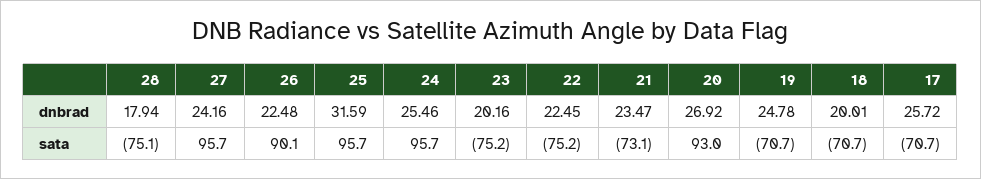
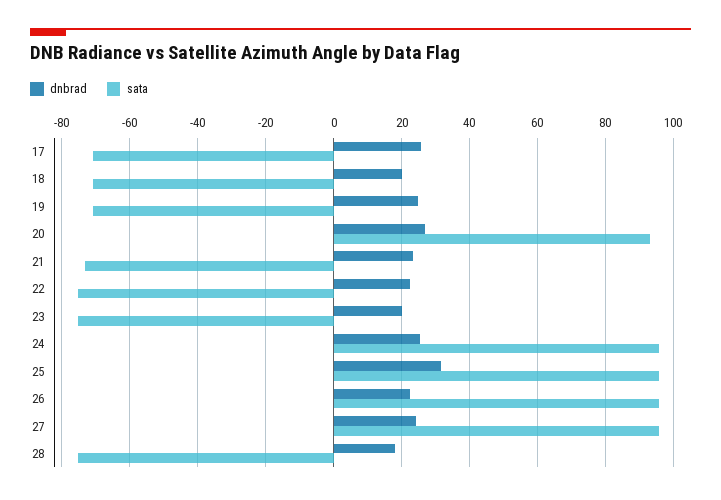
sata, 26: 90.1 -> 96

